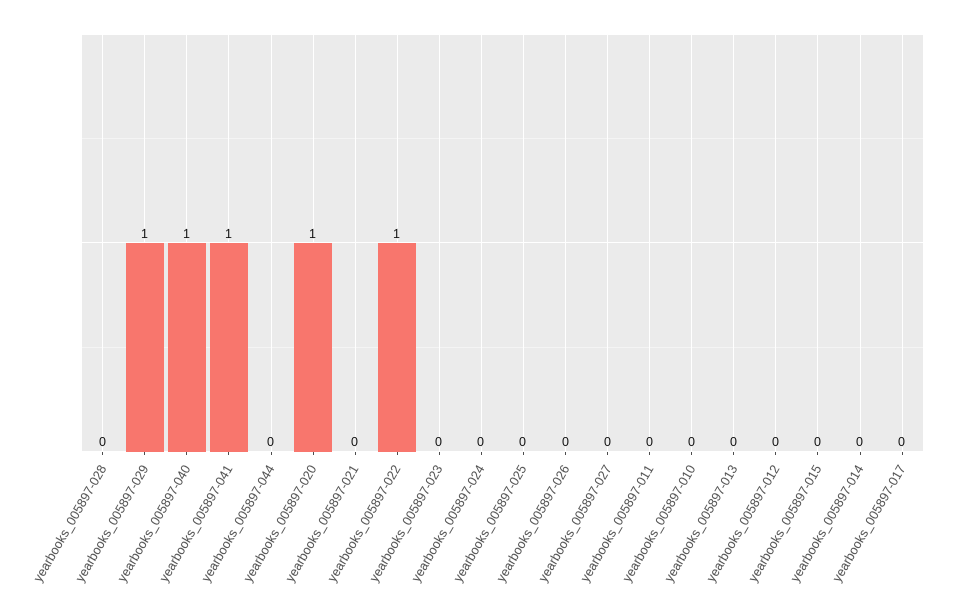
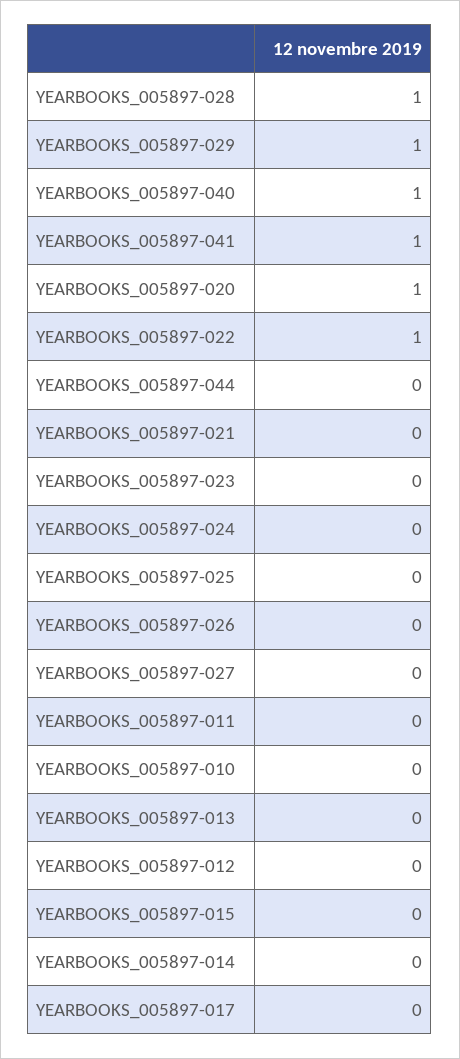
yearbooks_005897-028: 0 -> 1

